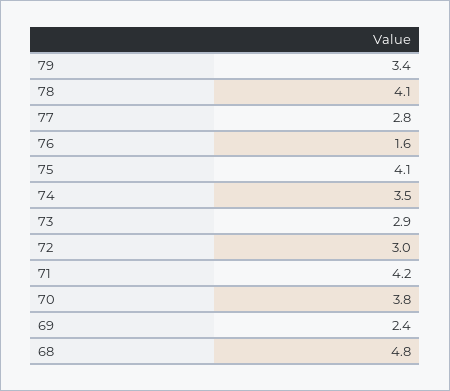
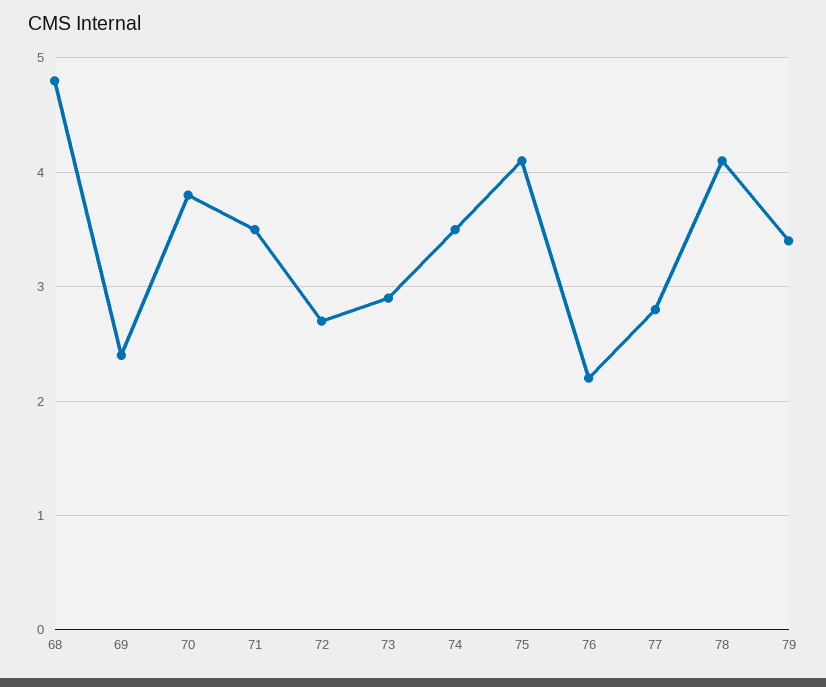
76: 1.6 -> 2.2
72: 3 -> 2.7
71: 4.2 -> 3.5

